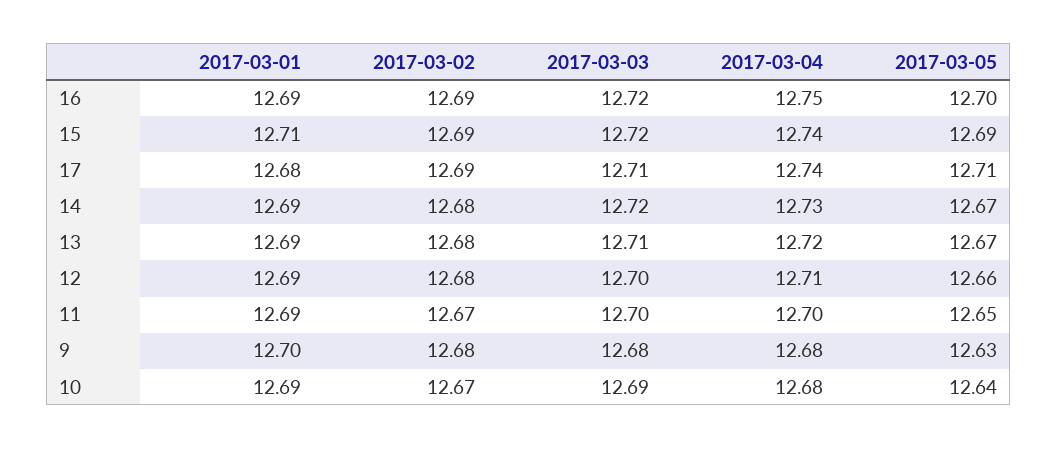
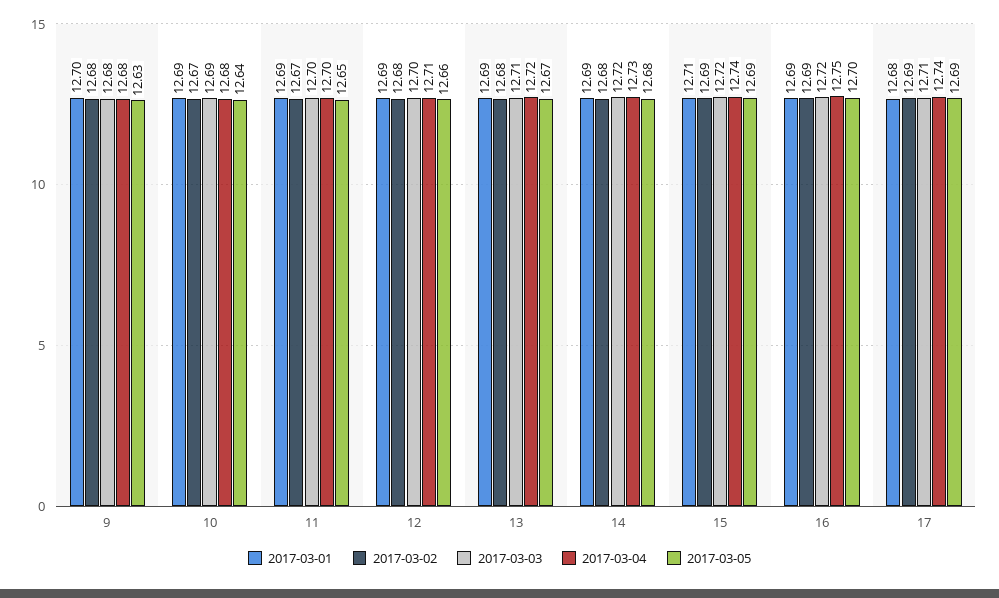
2017-03-05, 17: 12.71 -> 12.69
2017-03-05, 14: 12.67 -> 12.68

